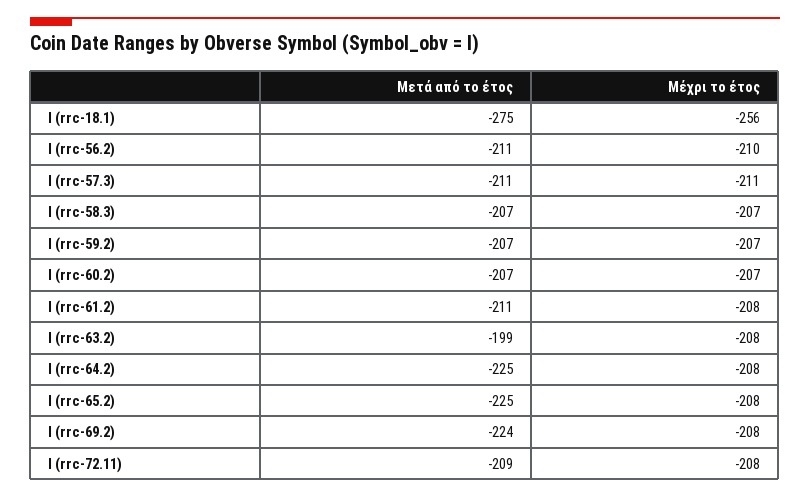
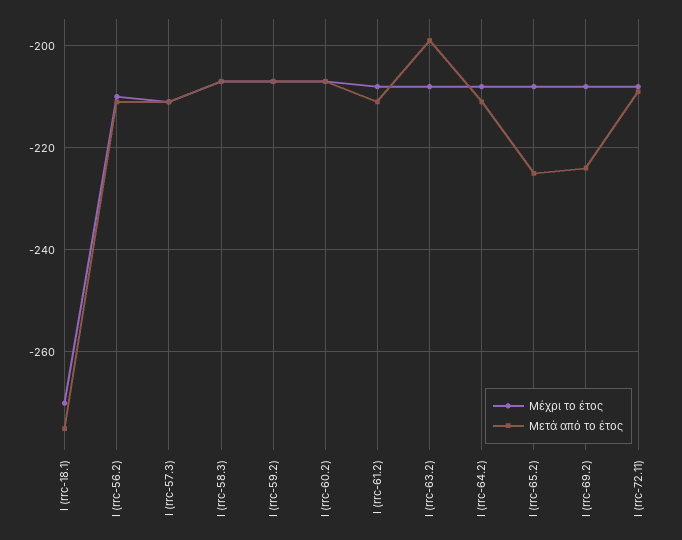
Μέχρι το έτος, I (rrc-18.1): -256 -> -270
Μετά από το έτος, I (rrc-64.2): -225 -> -210

